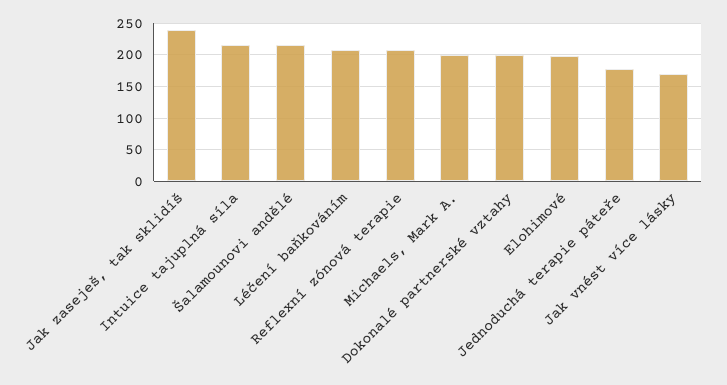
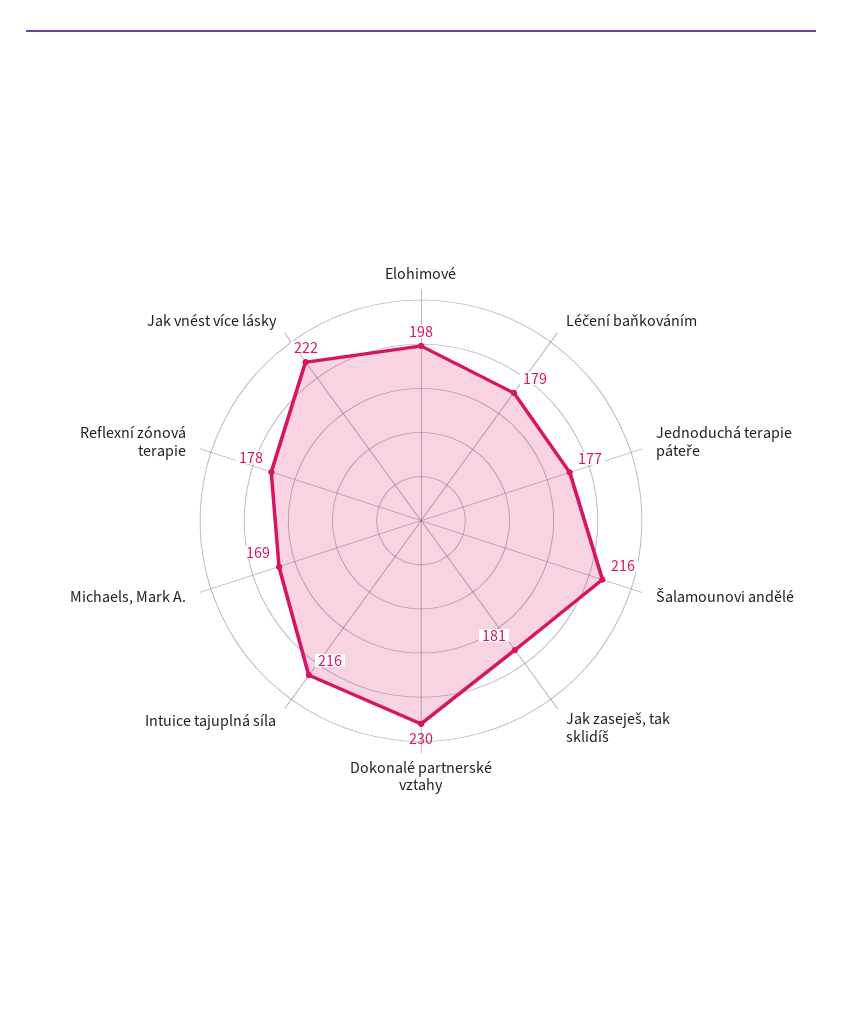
Jak zaseješ, tak sklidíš: 240 -> 181
Léčení baňkováním: 210 -> 179
Reflexní zónová terapie: 210 -> 178
Michaels, Mark A.: 200 -> 169
Dokonalé partnerské vztahy: 200 -> 230
Jak vnést více lásky: 170 -> 222

